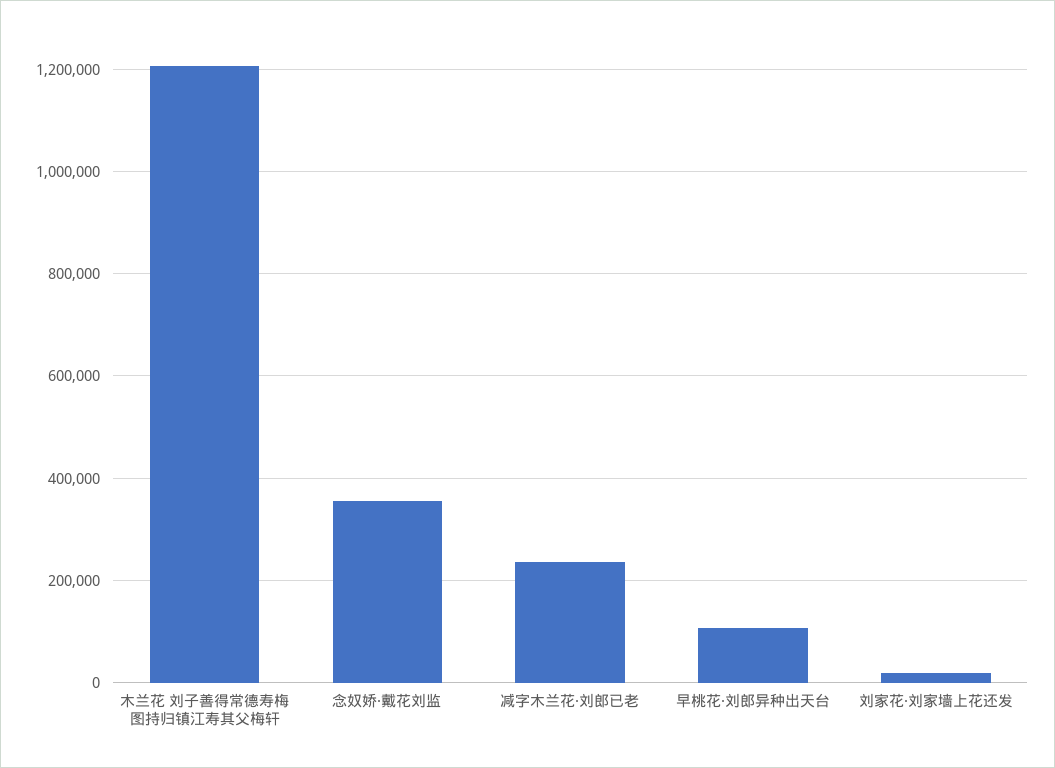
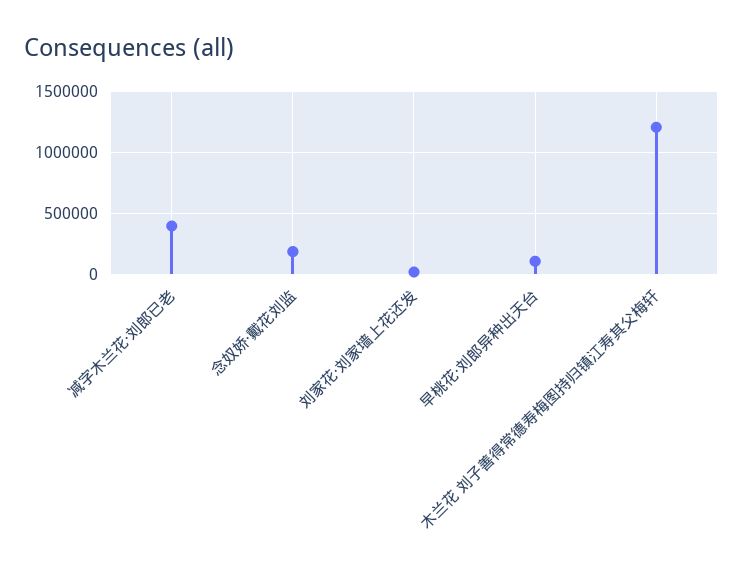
念奴娇·戴花刘监: 360000 -> 200000
减字木兰花·刘郎已老: 240000 -> 400000

